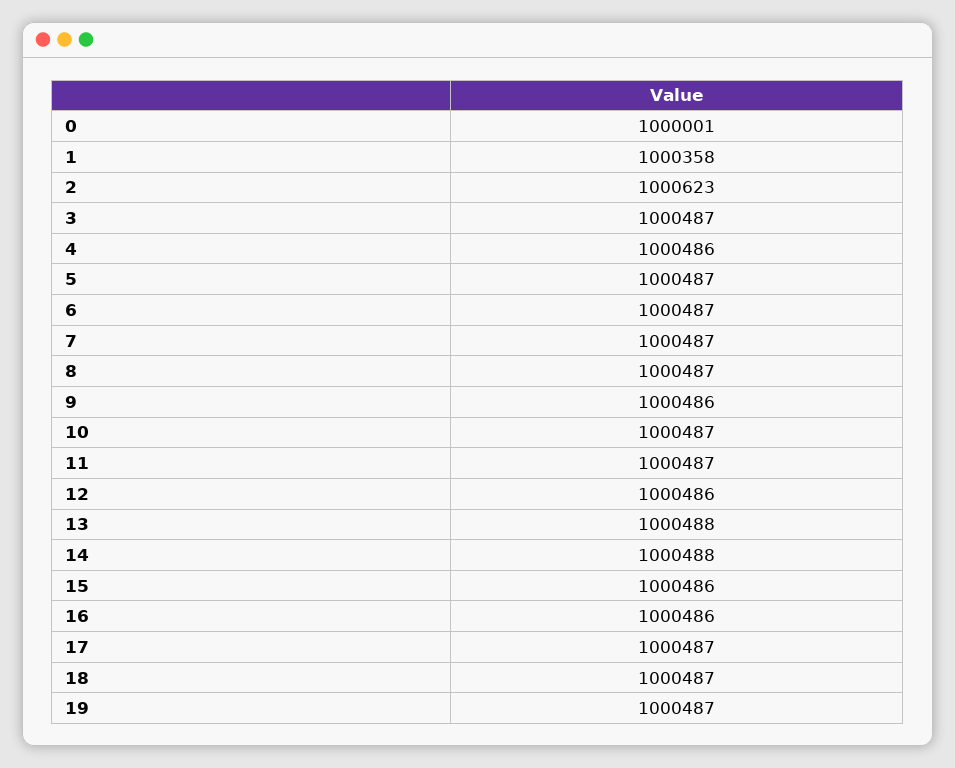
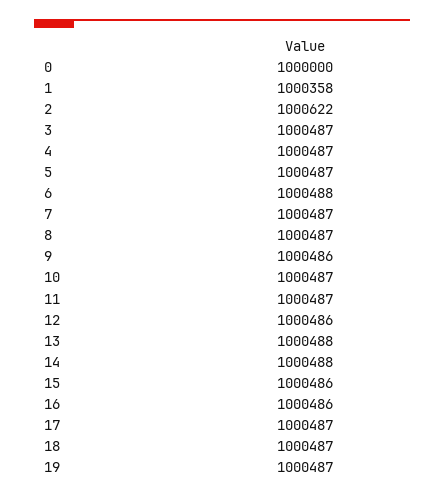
0: 1000001 -> 1000000
2: 1000623 -> 1000622
4: 1000486 -> 1000487
6: 1000487 -> 1000488

